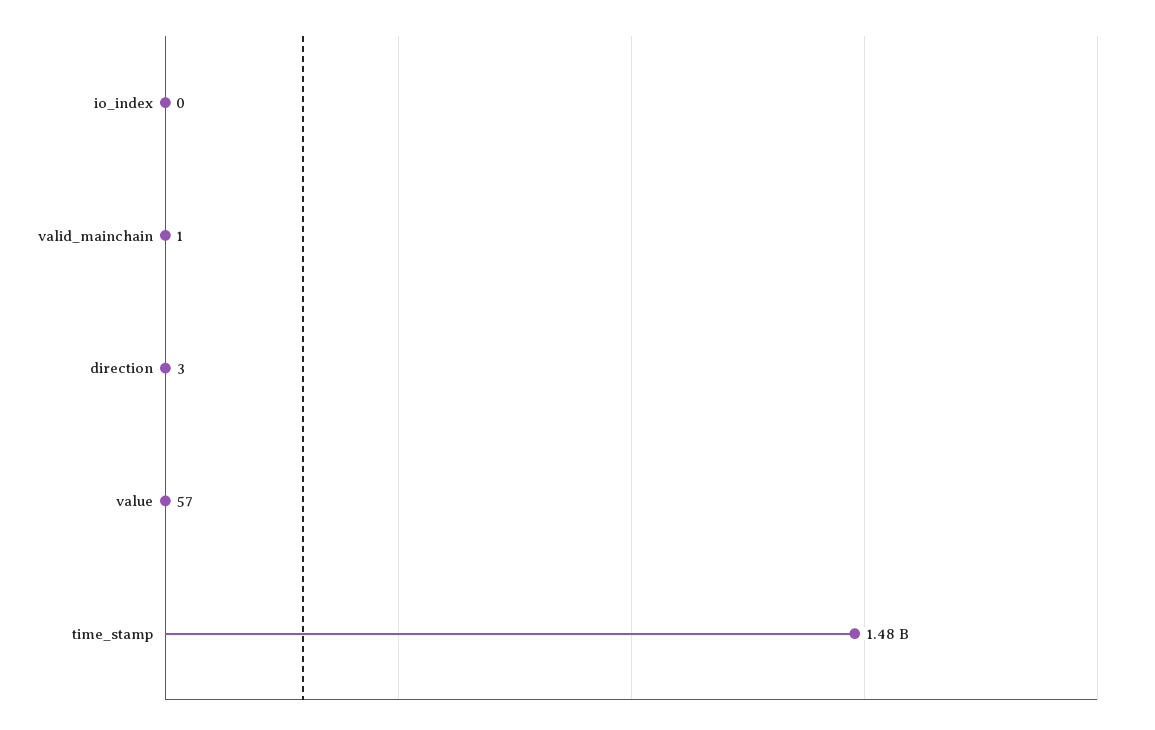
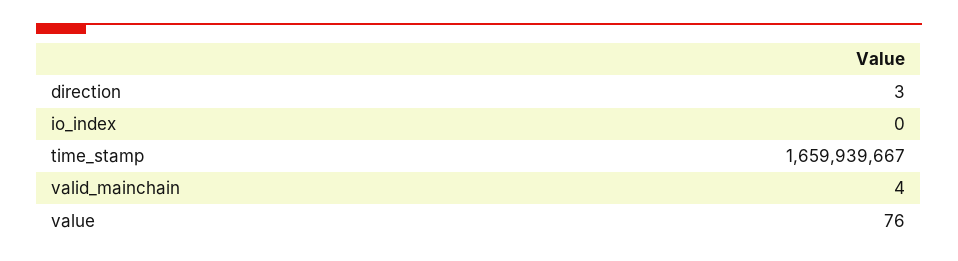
valid_mainchain: 1 -> 4
value: 57 -> 76
time_stamp: 1480000000 -> 1659939667

